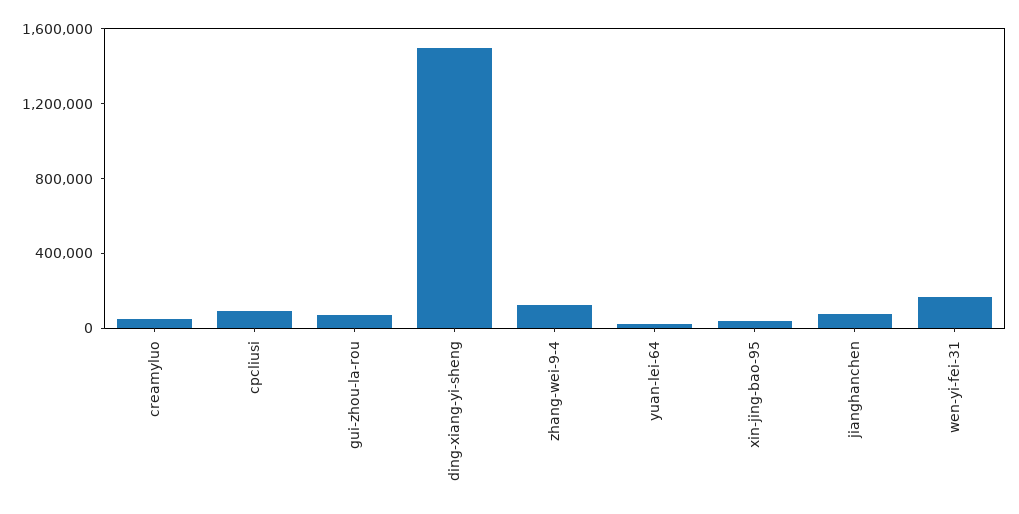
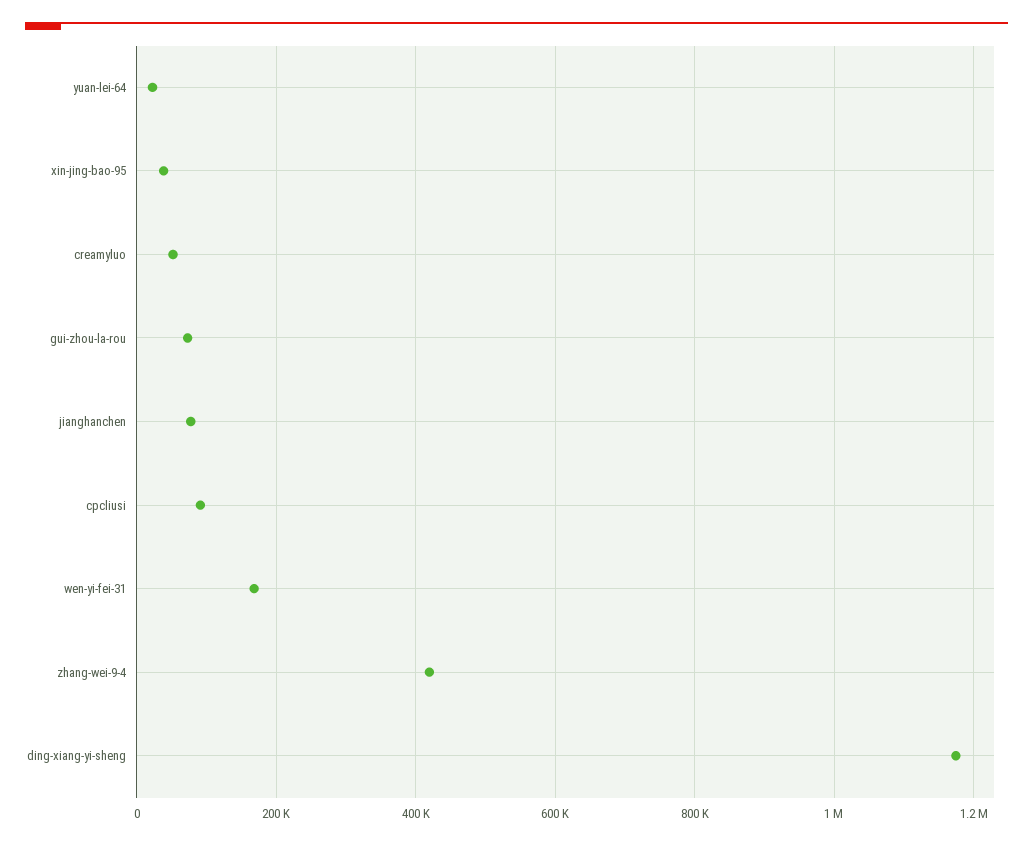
ding-xiang-yi-sheng: 1500000 -> 1180000
zhang-wei-9-4: 100000 -> 420000

